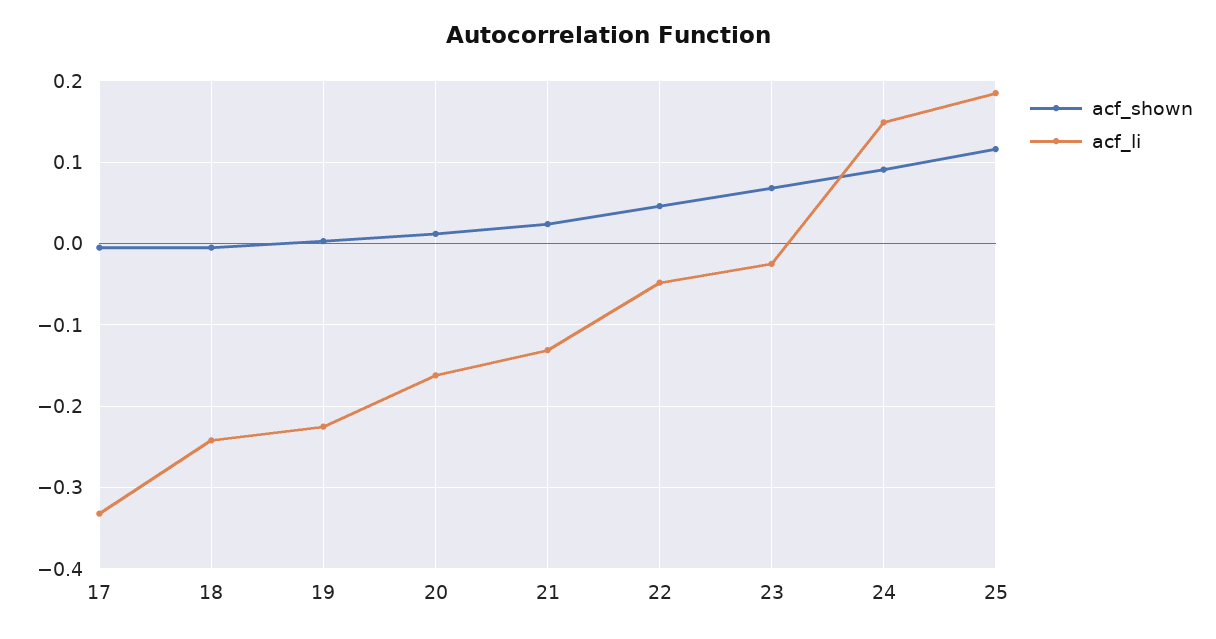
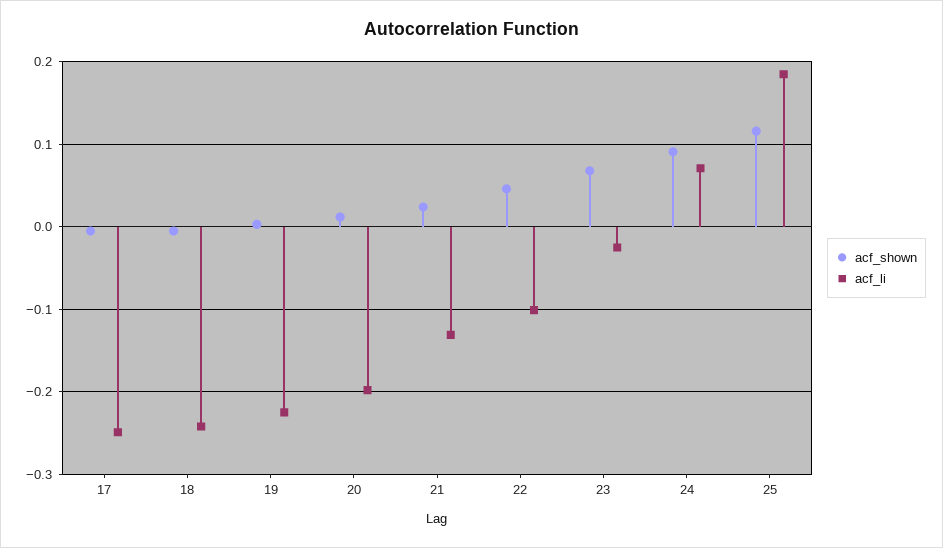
acf_li, 17: -0.33 -> -0.25
acf_li, 20: -0.16 -> -0.2
acf_li, 22: -0.05 -> -0.1
acf_li, 24: 0.15 -> 0.07

